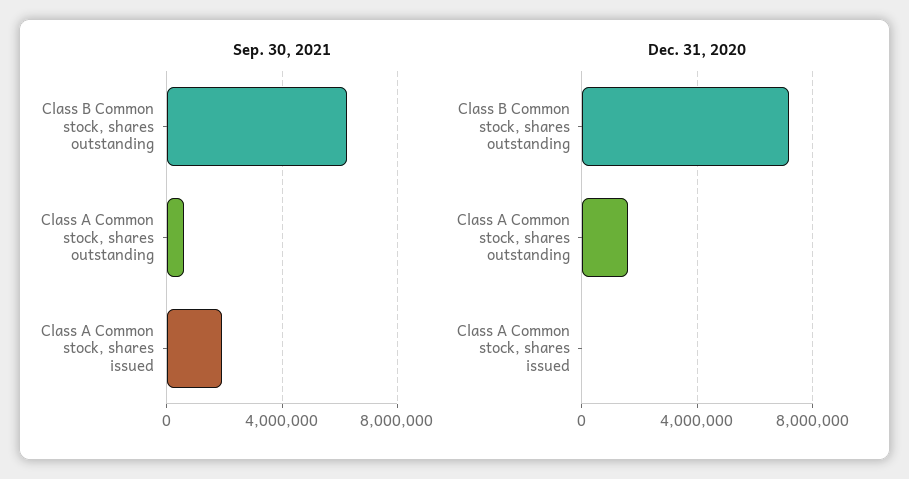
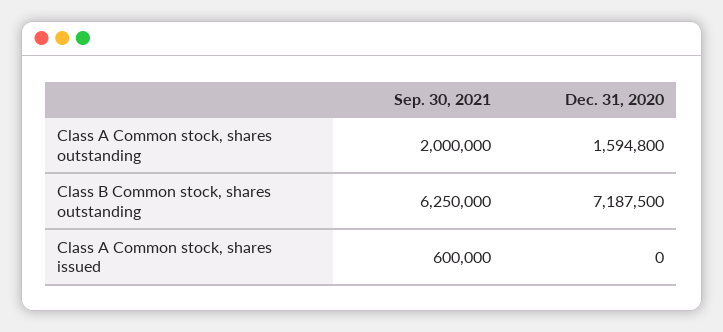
Sep. 30, 2021, Class A Common stock, shares outstanding: 500000 -> 2000000
Sep. 30, 2021, Class A Common stock, shares issued: 2000000 -> 600000

